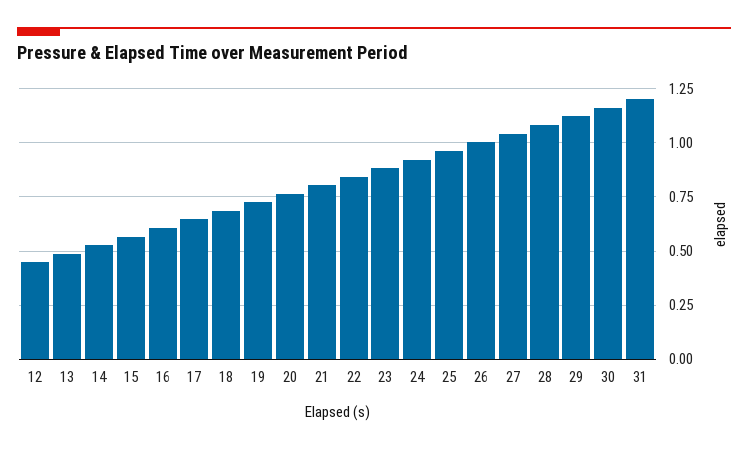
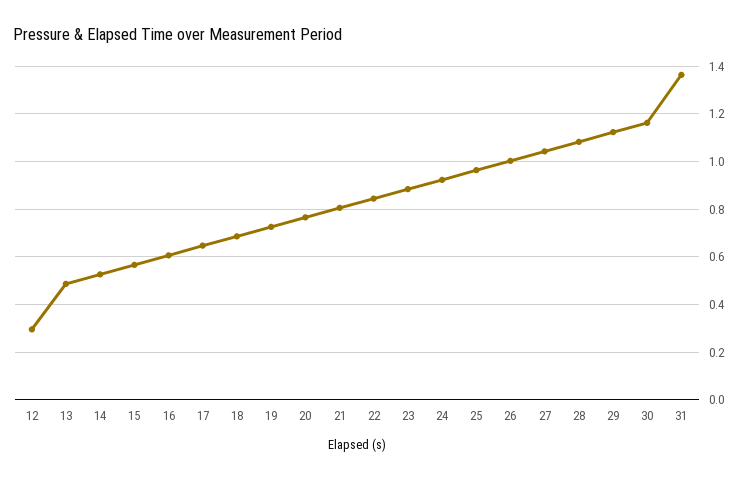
12: 0.45 -> 0.3
31: 1.2 -> 1.35

